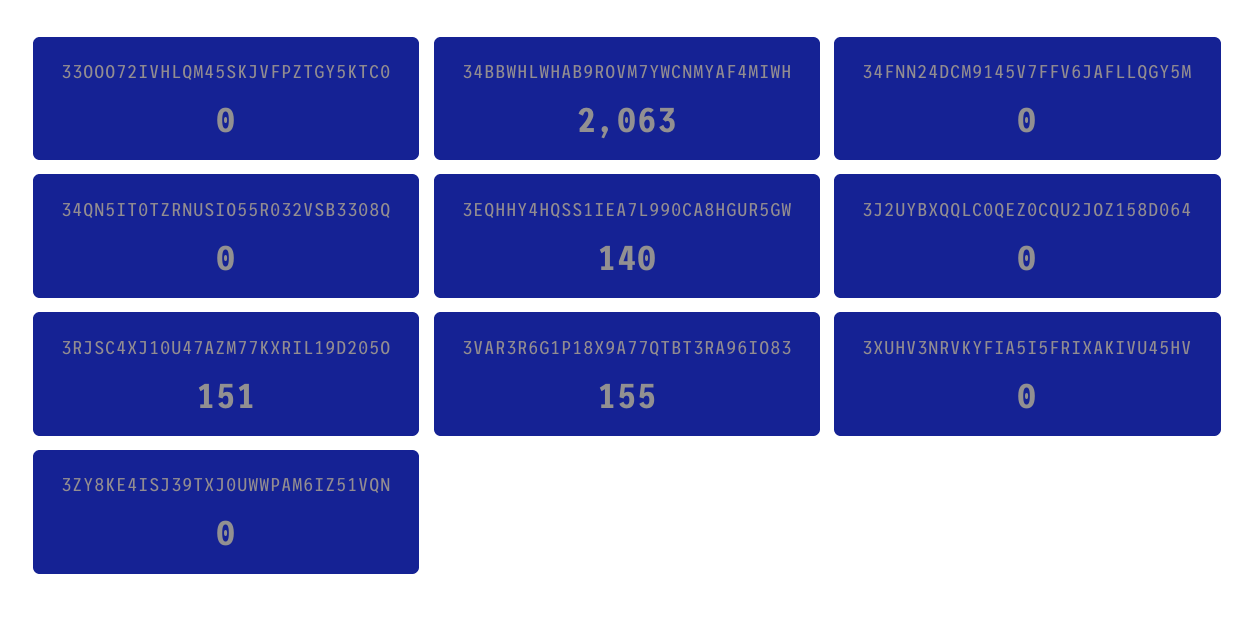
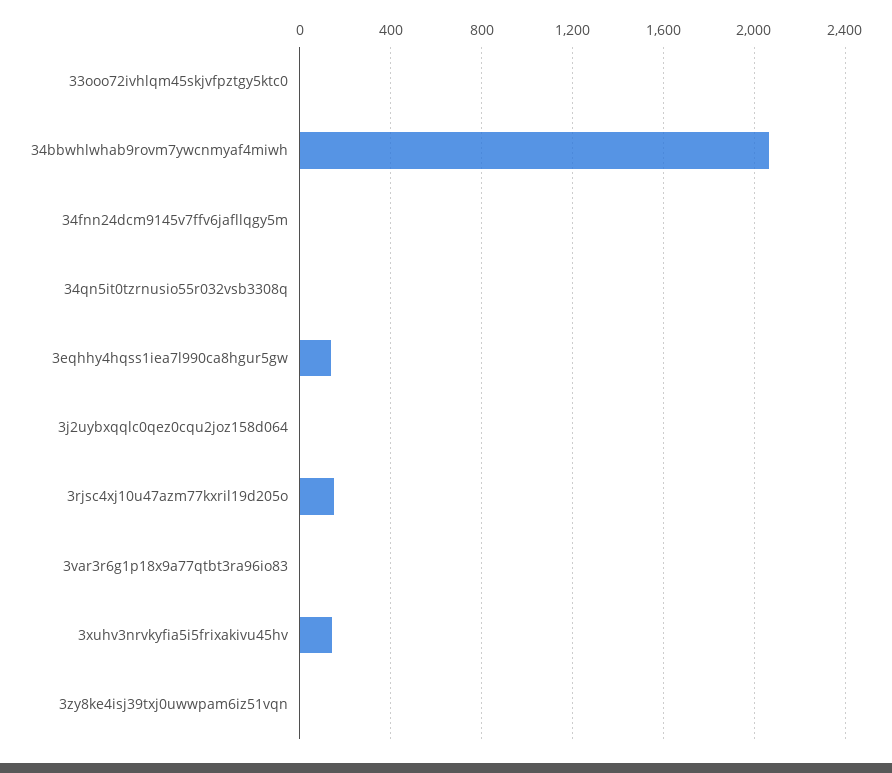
3VAR3R6G1P18X9A77QTBT3RA96IO83: 155 -> 0
3XUHV3NRVKYFIA5I5FRIXAKIVU45HV: 0 -> 150

